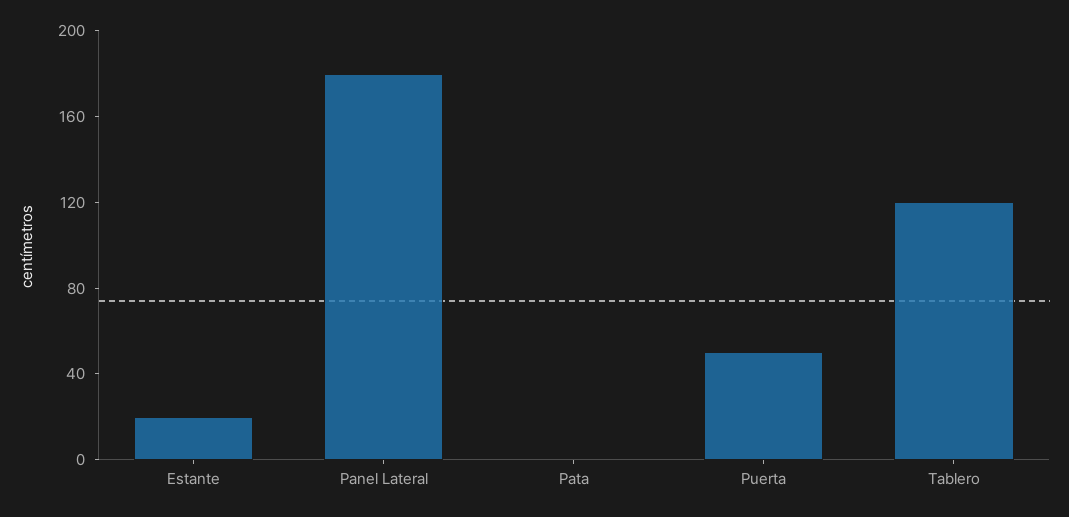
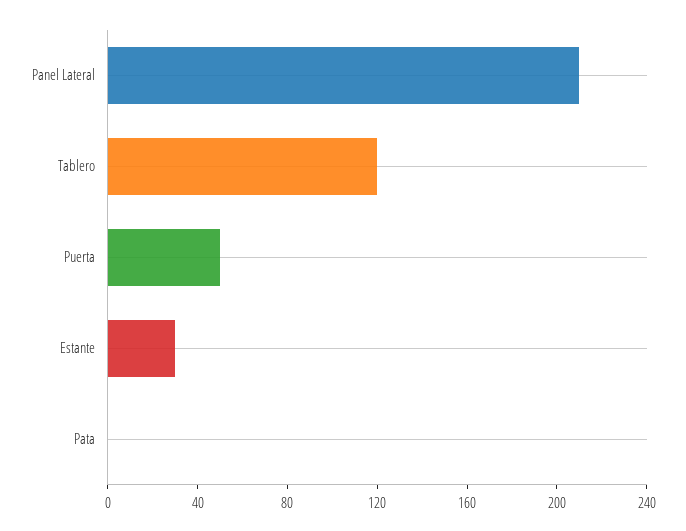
Estante: 20 -> 30
Panel Lateral: 180 -> 210

